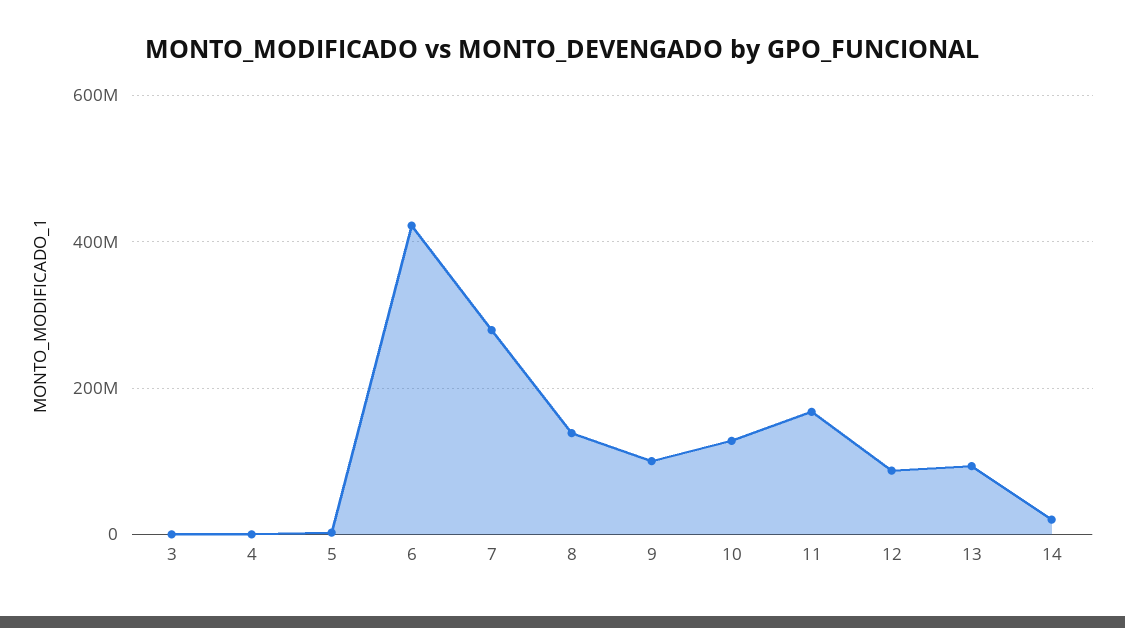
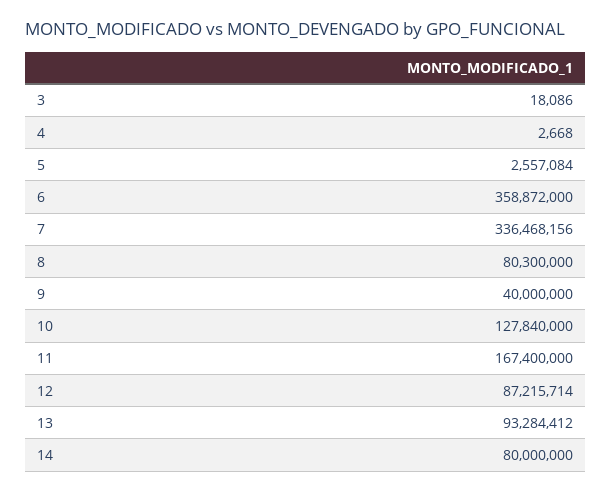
6: 420000000 -> 358872000
7: 280000000 -> 336468156
8: 140000000 -> 80300000
9: 100000000 -> 40000000
14: 20000000 -> 80000000

